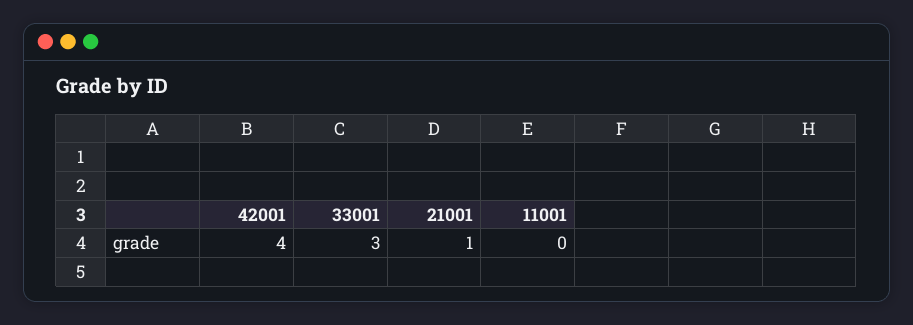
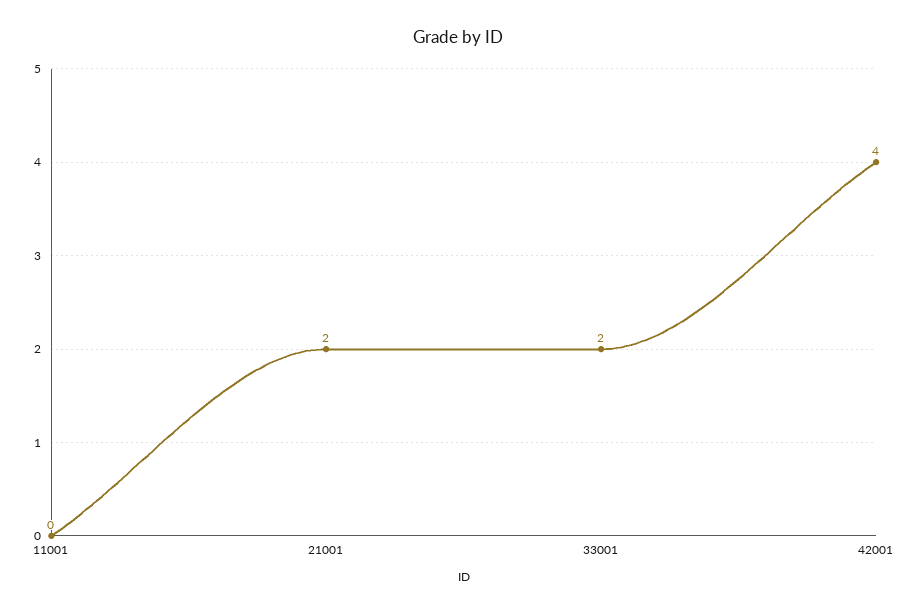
33001: 3 -> 2
21001: 1 -> 2

